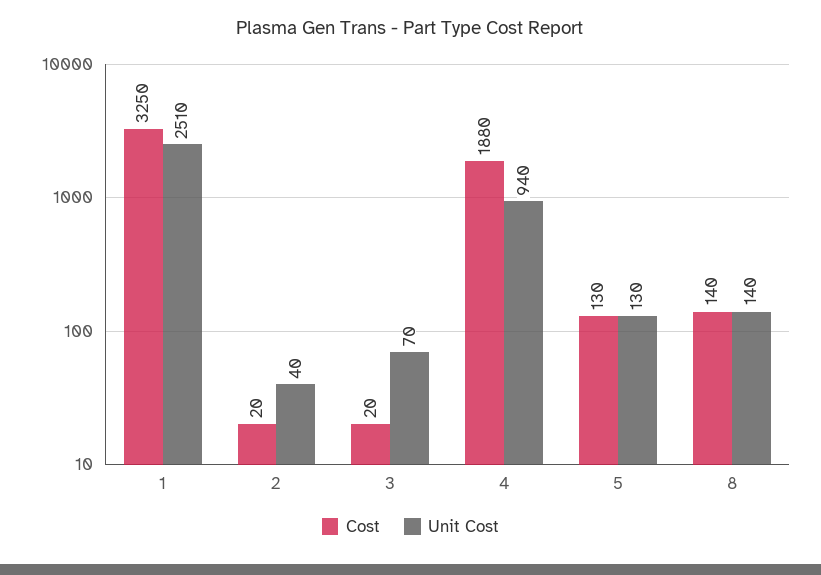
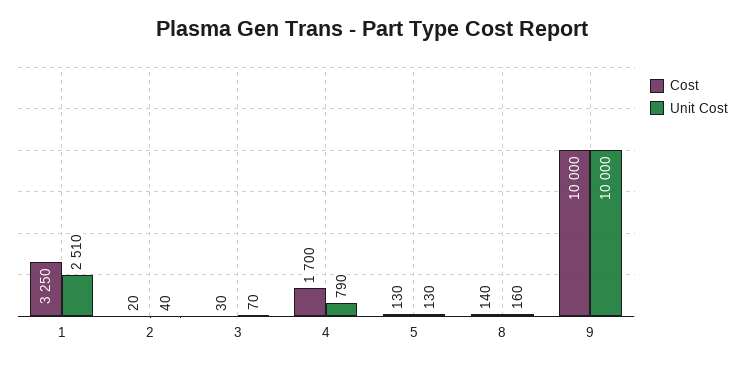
Cost, 3: 20 -> 30
Cost, 4: 1880 -> 1700
Unit Cost, 4: 940 -> 790
Unit Cost, 8: 140 -> 160
Cost, 9: none -> 10000
Unit Cost, 9: none -> 10000

